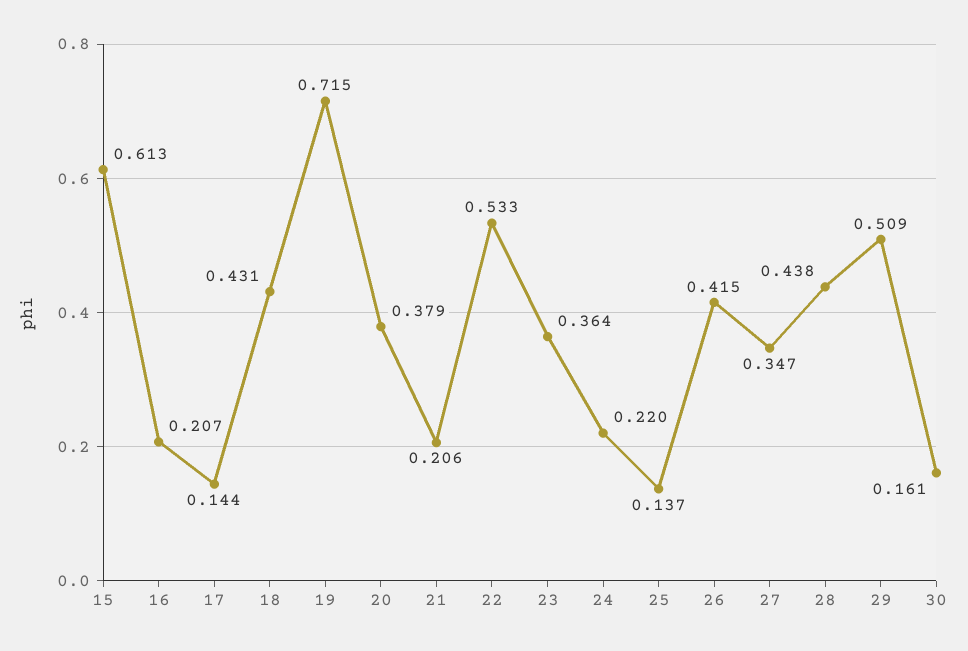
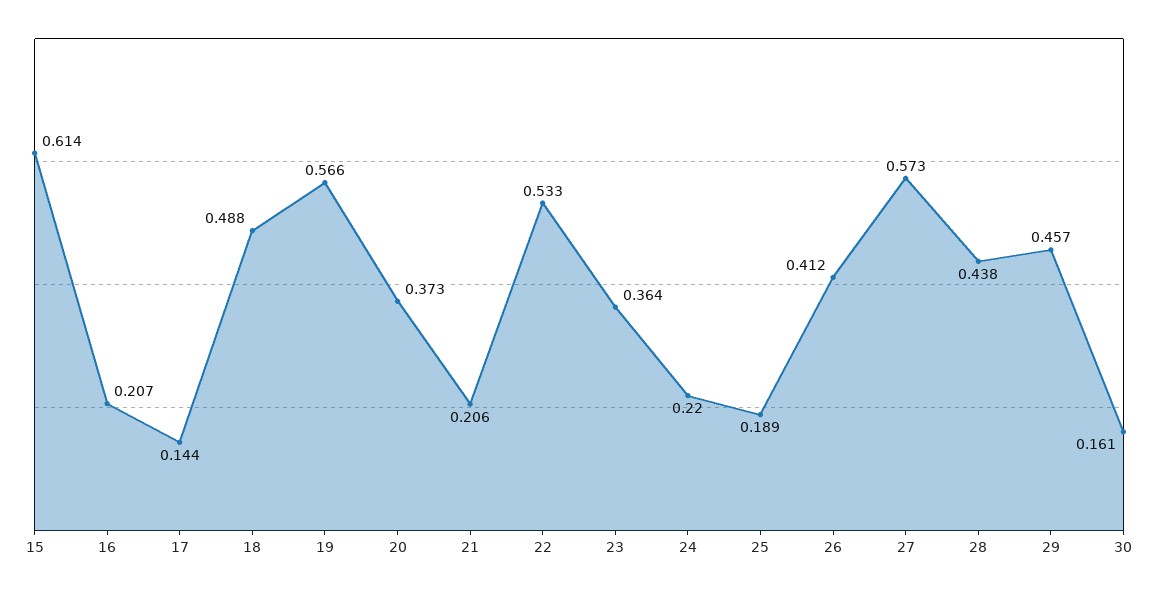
15: 0.613 -> 0.614
18: 0.431 -> 0.488
19: 0.715 -> 0.566
20: 0.379 -> 0.373
25: 0.137 -> 0.189
26: 0.415 -> 0.412
27: 0.347 -> 0.573
29: 0.509 -> 0.457

